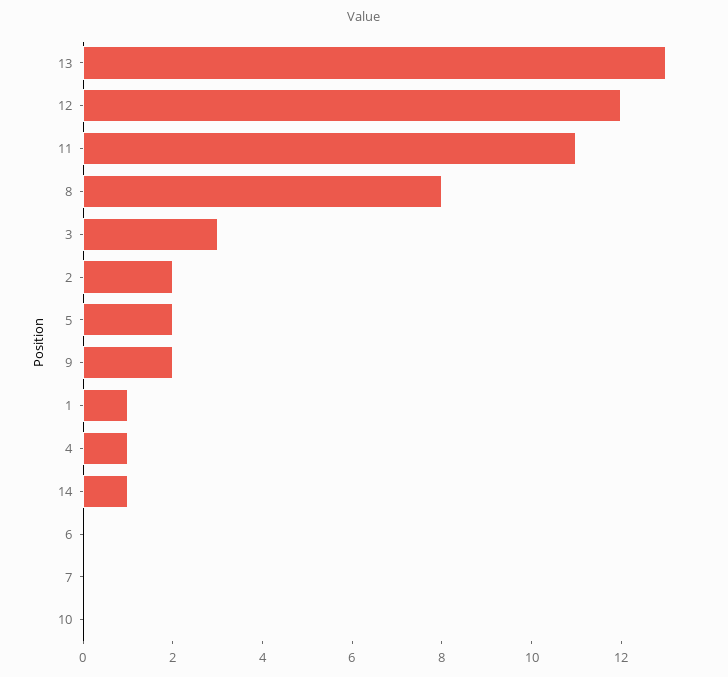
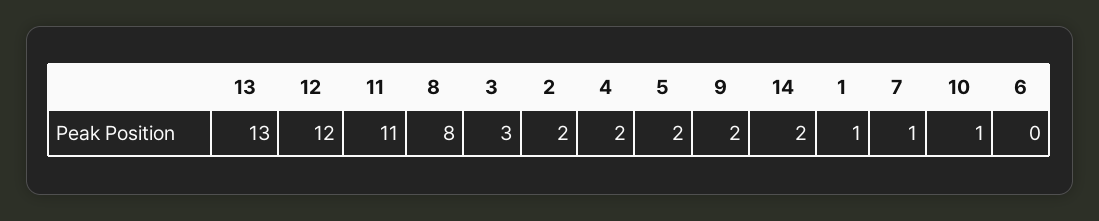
4: 1 -> 2
14: 1 -> 2
7: 0 -> 1
10: 0 -> 1

